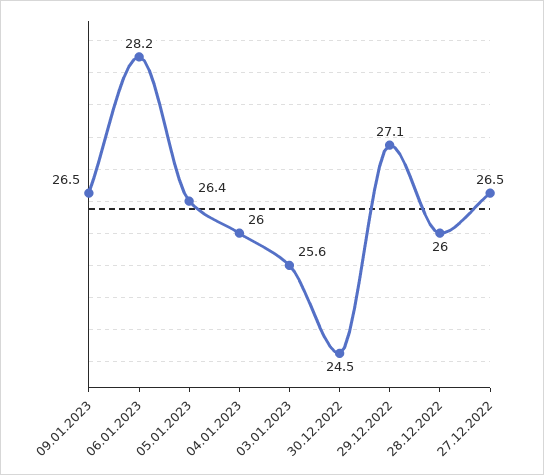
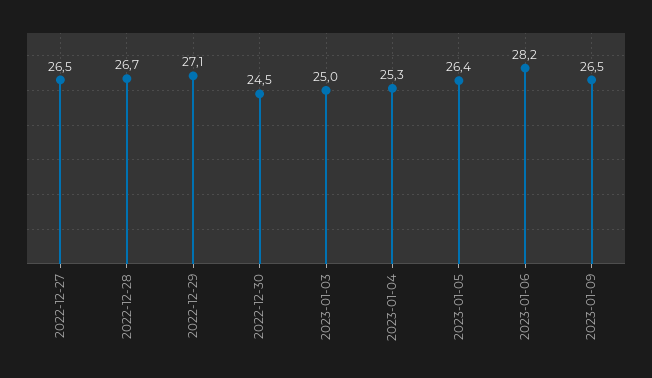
04.01.2023: 26 -> 25.3
03.01.2023: 25.6 -> 25
28.12.2022: 26 -> 26.7

